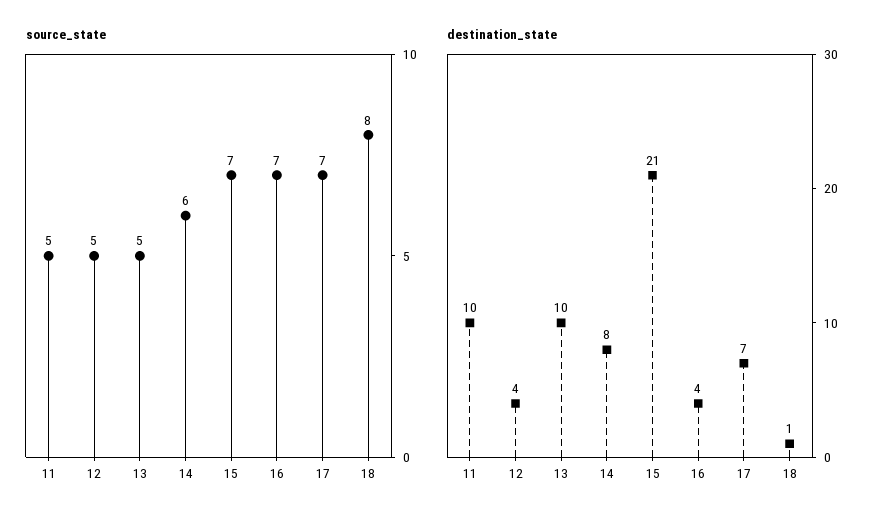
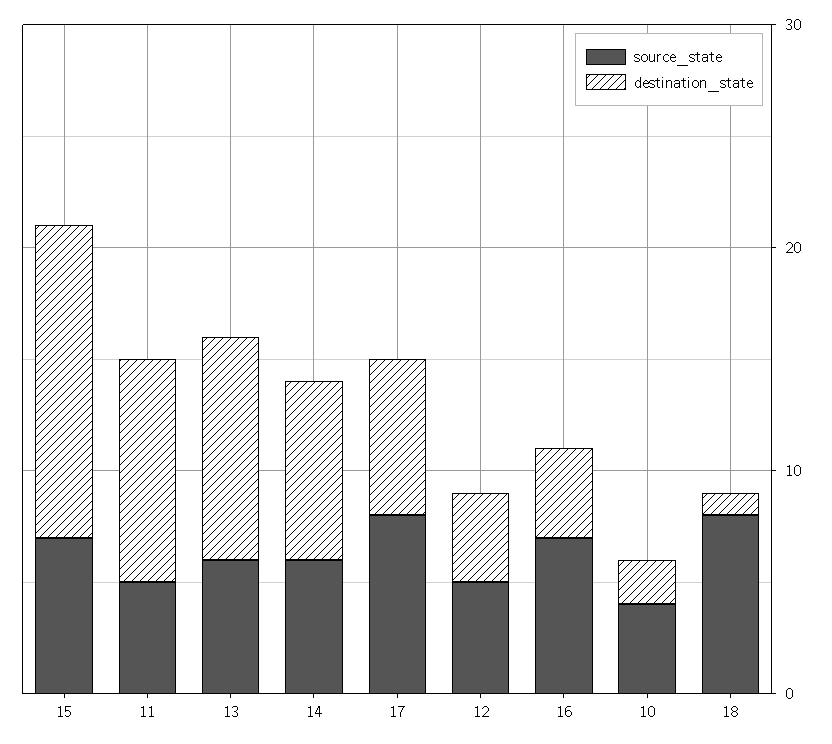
source_state, 13: 5 -> 6
source_state, 17: 7 -> 8
destination_state, 15: 21 -> 14
source_state, 10: none -> 4
destination_state, 10: none -> 2

